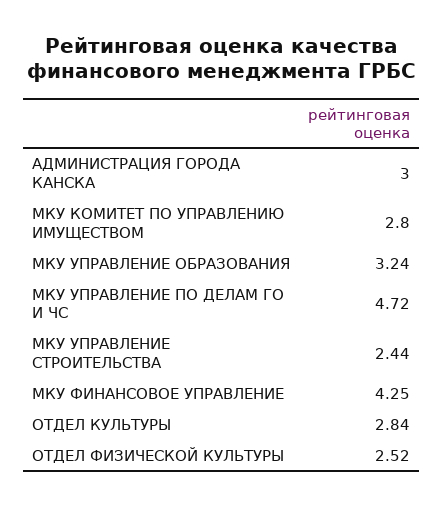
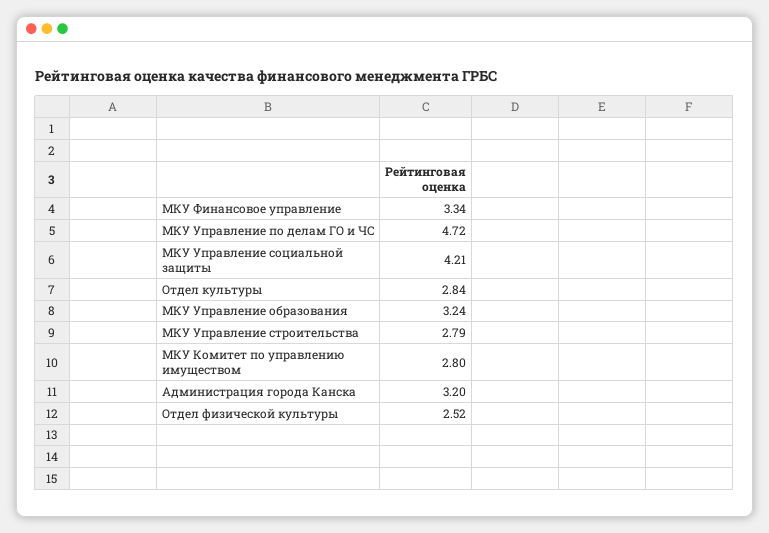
АДМИНИСТРАЦИЯ ГОРОДА КАНСКА: 3 -> 3.2
МКУ УПРАВЛЕНИЕ СТРОИТЕЛЬСТВА: 2.44 -> 2.79
МКУ ФИНАНСОВОЕ УПРАВЛЕНИЕ: 4.25 -> 3.34
МКУ Управление социальной защиты: none -> 4.21

